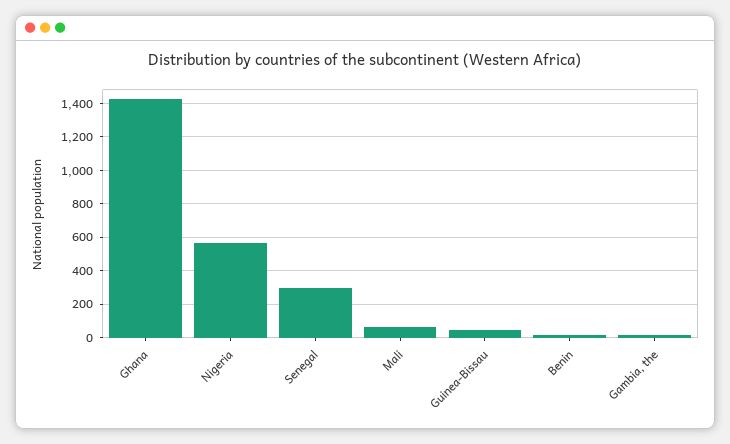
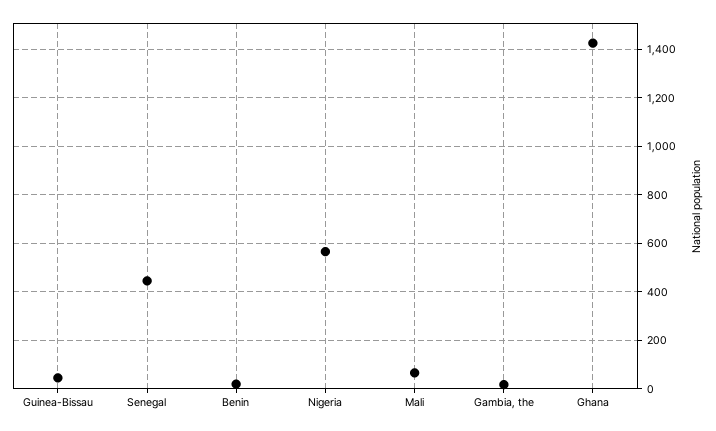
Senegal: 300 -> 450

